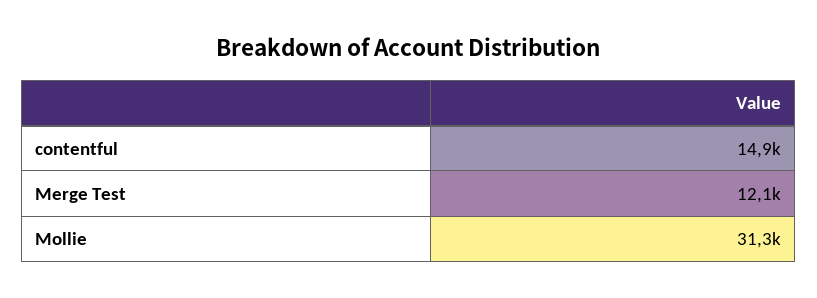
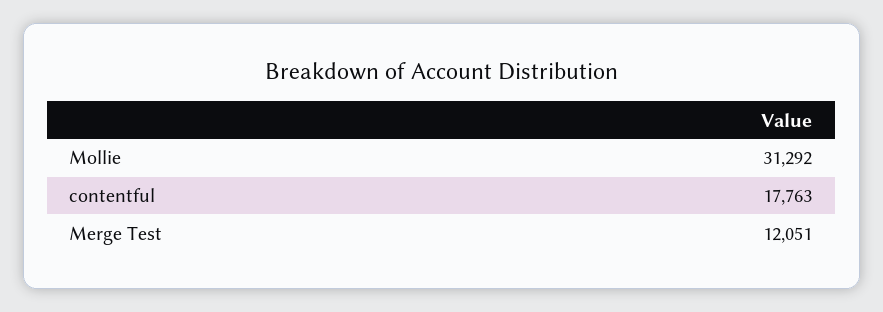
contentful: 14900 -> 17763

